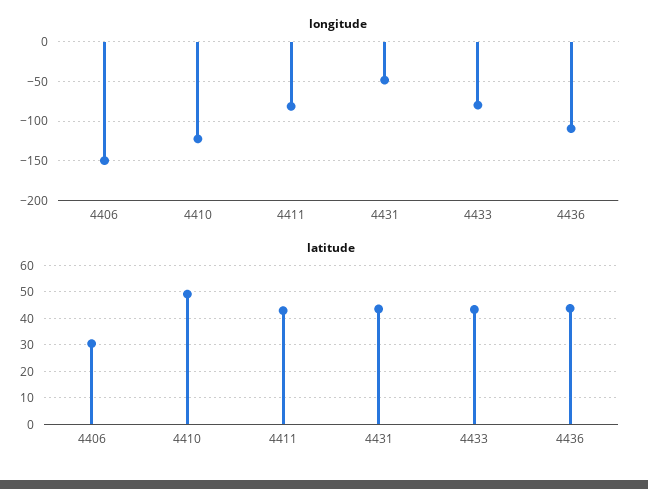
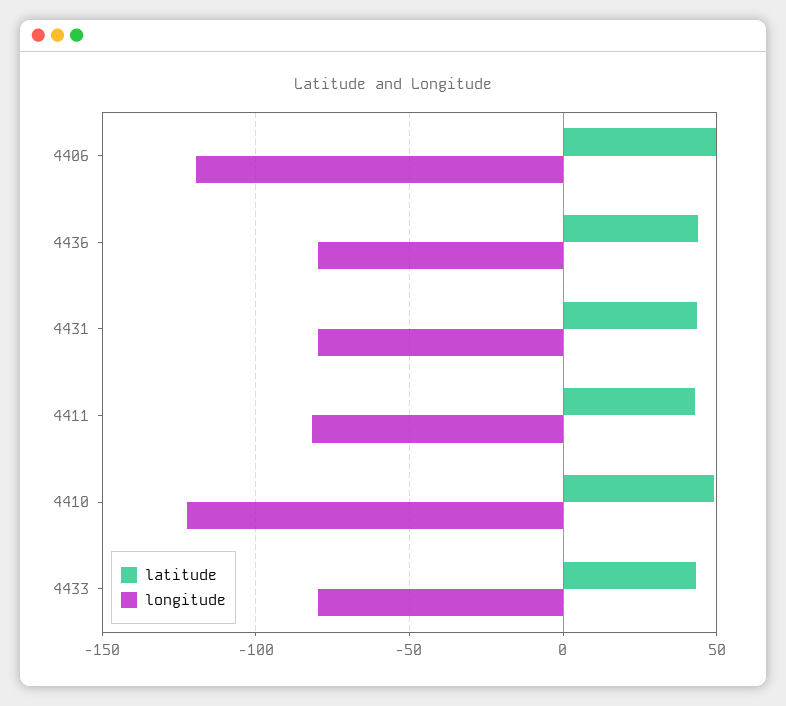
longitude, 4406: -150 -> -120
longitude, 4431: -50 -> -80
longitude, 4436: -110 -> -80
latitude, 4406: 30 -> 50

